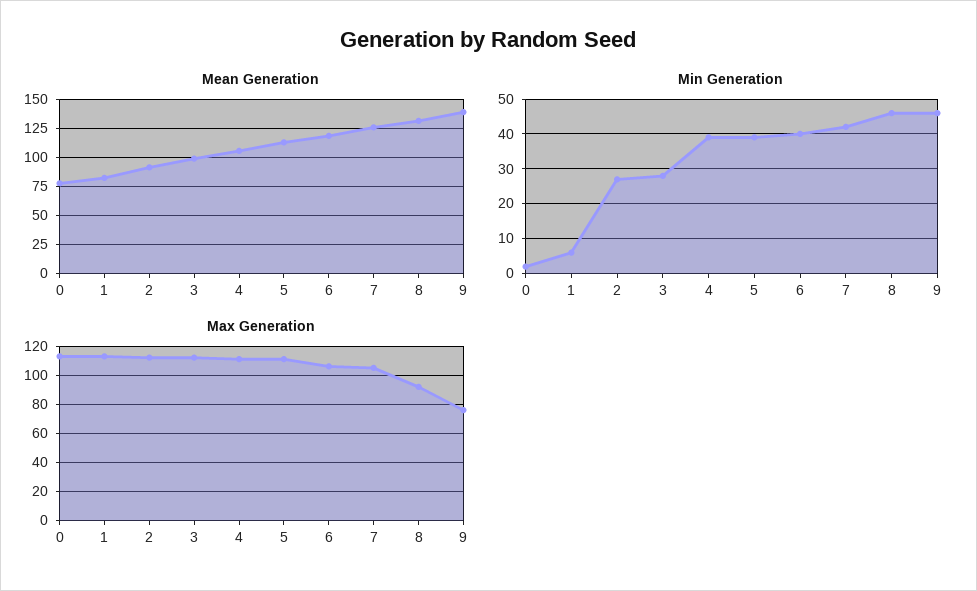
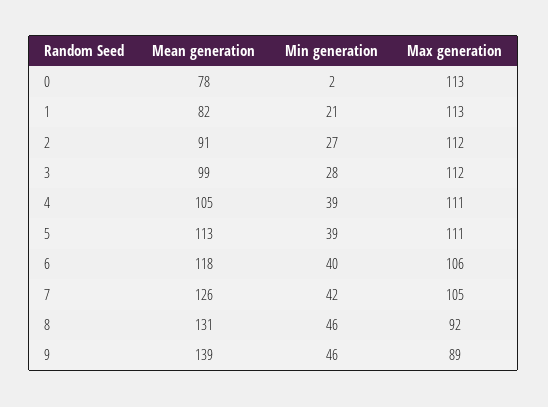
Min Generation, 1: 5 -> 21
Max Generation, 9: 75 -> 89

